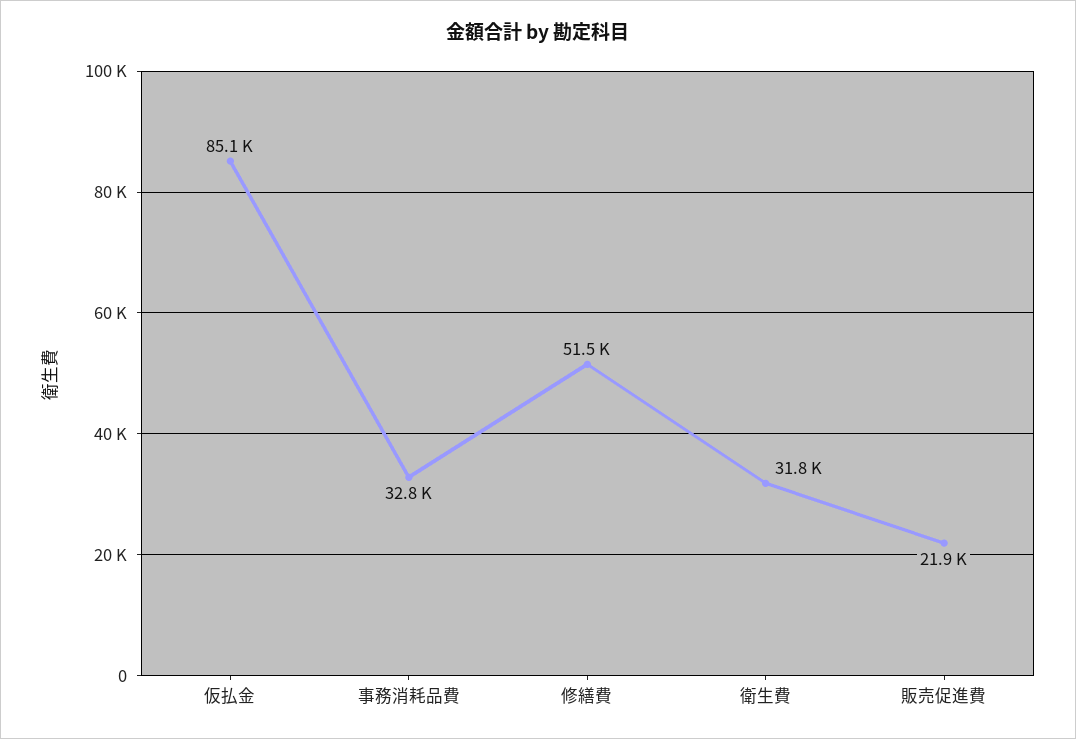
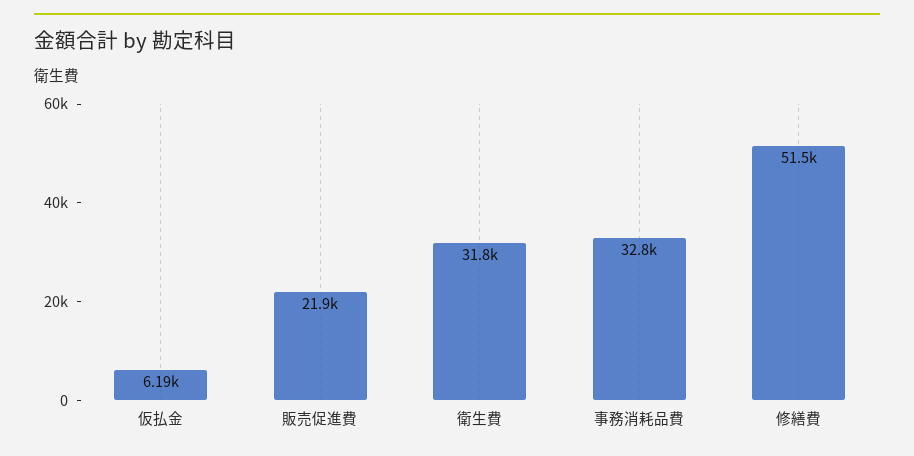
仮払金: 85100 -> 6190

